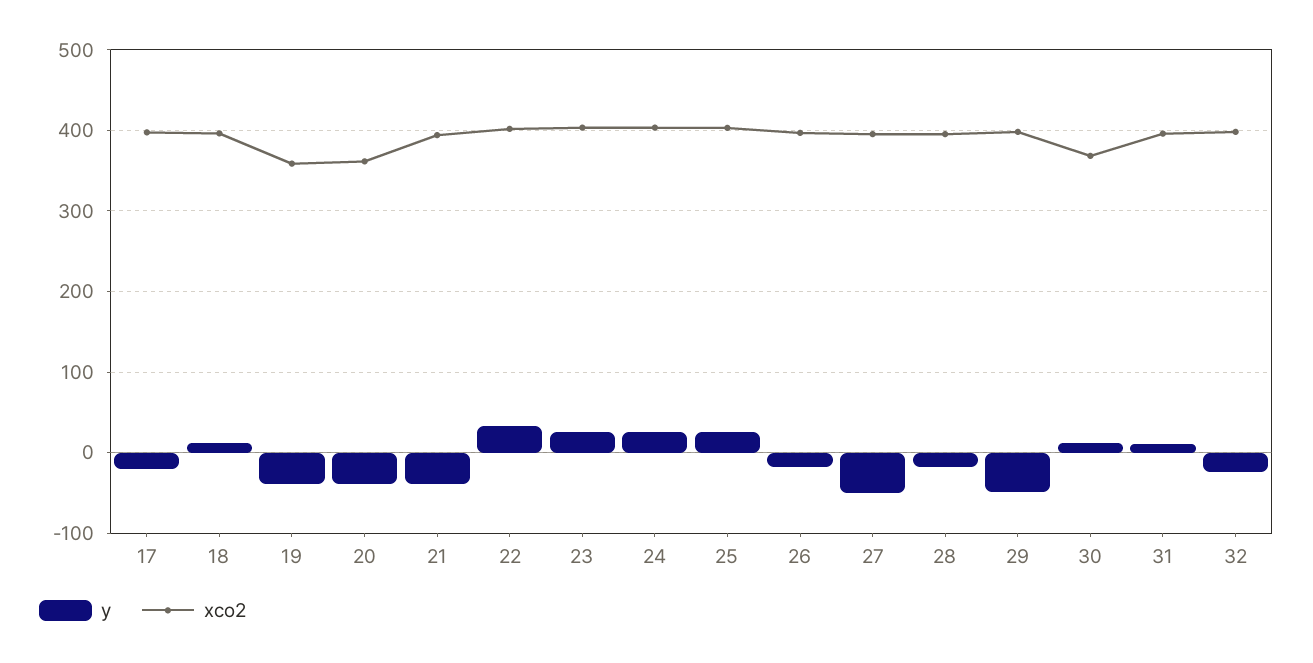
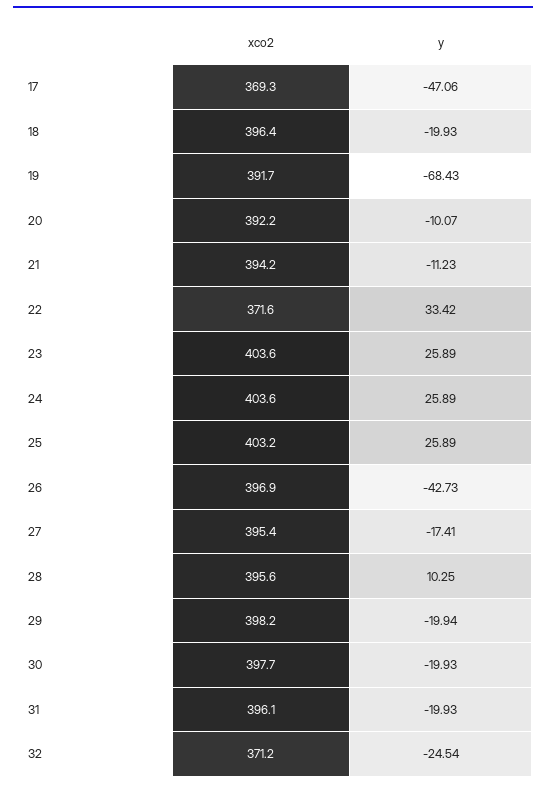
y, 17: -20 -> -47.06
xco2, 17: 400 -> 369.3
y, 18: 10 -> -19.93
y, 19: -40 -> -68.43
xco2, 19: 360 -> 391.7
y, 20: -40 -> -10.07
xco2, 20: 360 -> 392.2
y, 21: -40 -> -11.23
xco2, 22: 400 -> 371.6
y, 26: -20 -> -42.73
y, 27: -50 -> -17.41
y, 28: -20 -> 10.25
y, 29: -50 -> -19.94
y, 30: 10 -> -19.93
xco2, 30: 370 -> 397.7
y, 31: 10 -> -19.93
xco2, 32: 400 -> 371.2

